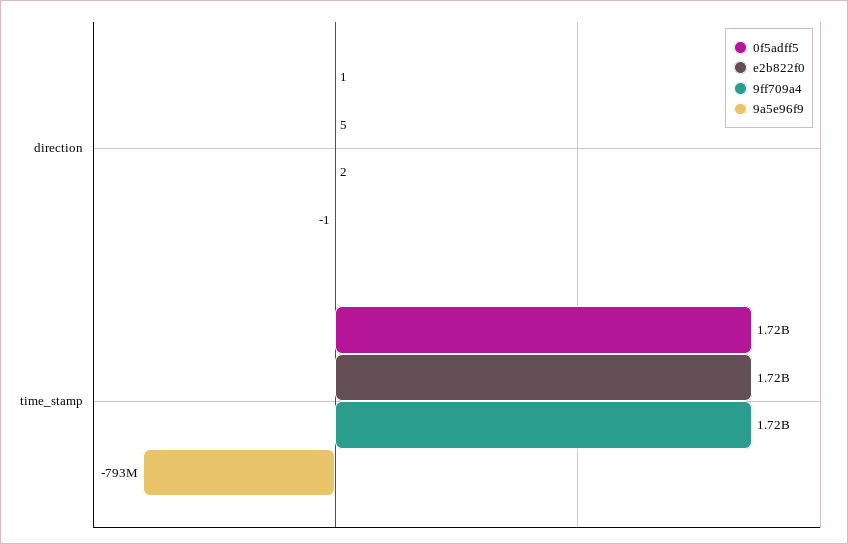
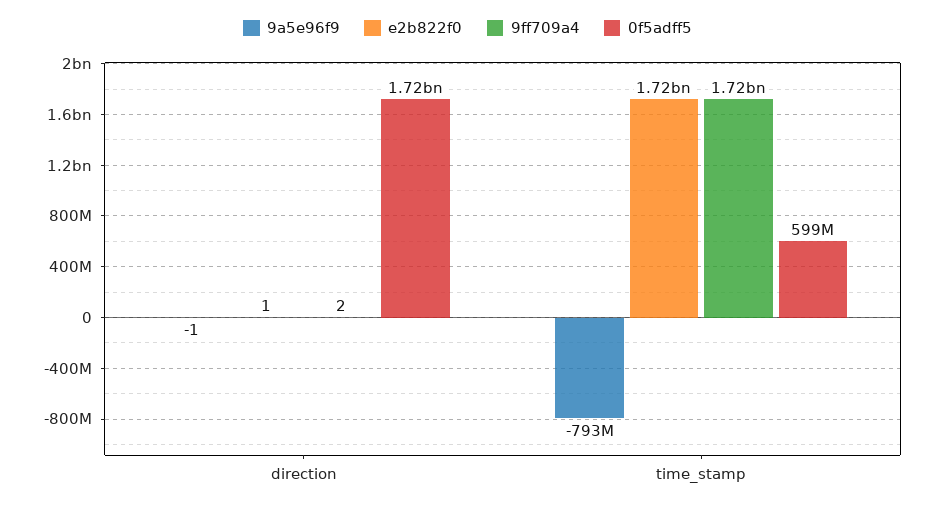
0f5adff5, direction: 1 -> 1720000000
e2b822f0, direction: 5 -> 1
0f5adff5, time_stamp: 1720000000 -> 599000000

